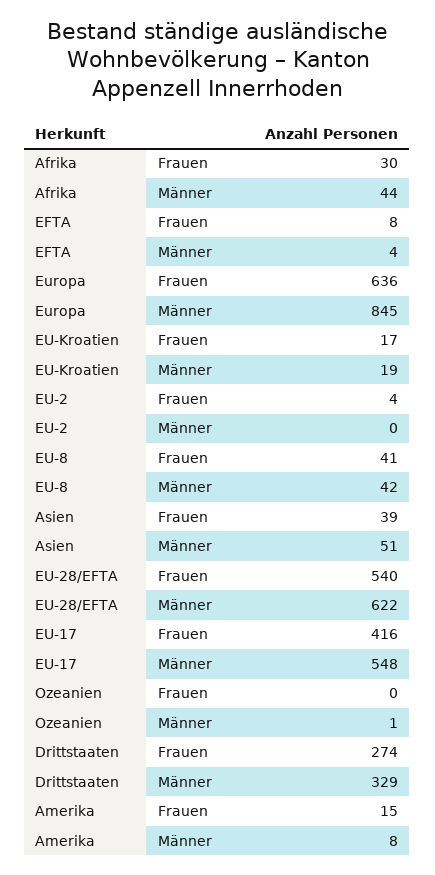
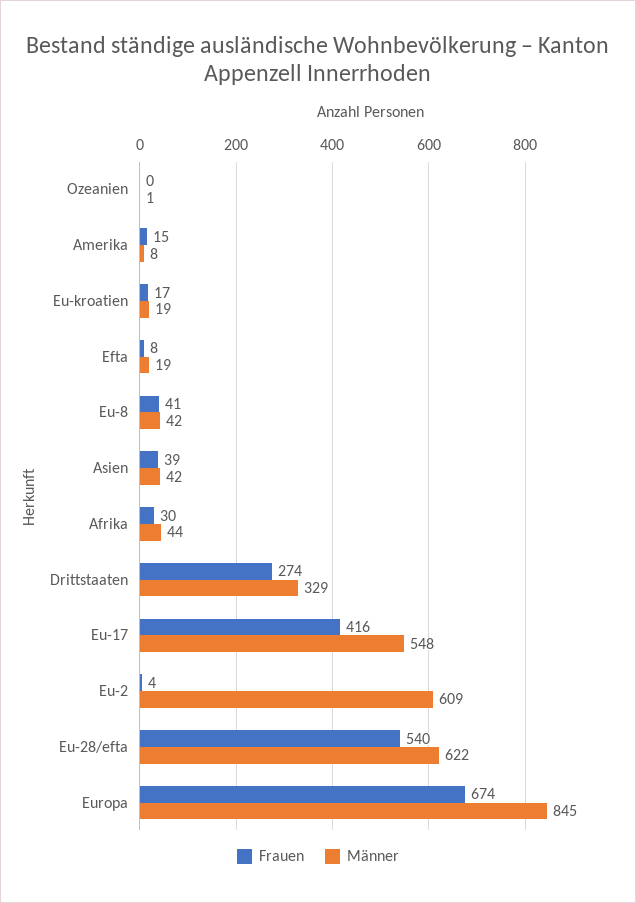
Männer, EFTA: 4 -> 19
Frauen, Europa: 636 -> 674
Männer, EU-2: 0 -> 609
Männer, Asien: 51 -> 42

